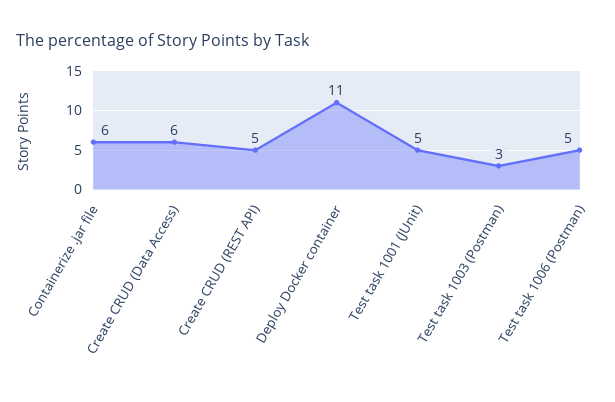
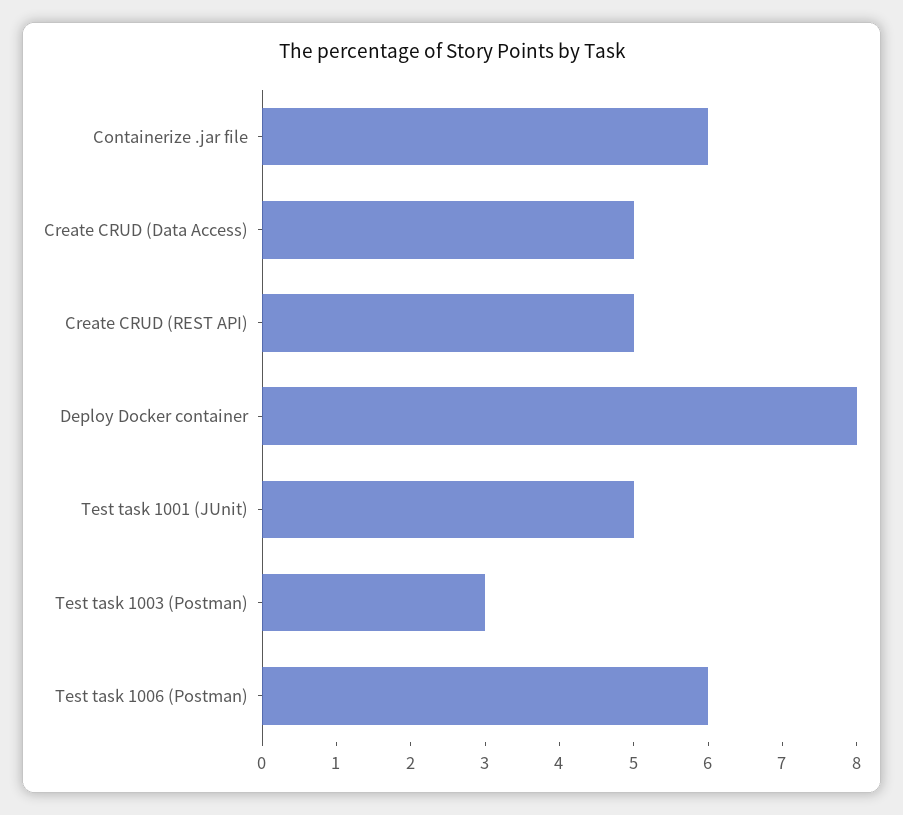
Create CRUD (Data Access): 6 -> 5
Deploy Docker container: 11 -> 8
Test task 1006 (Postman): 5 -> 6

